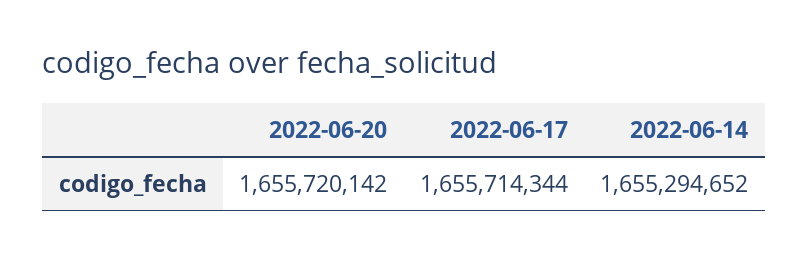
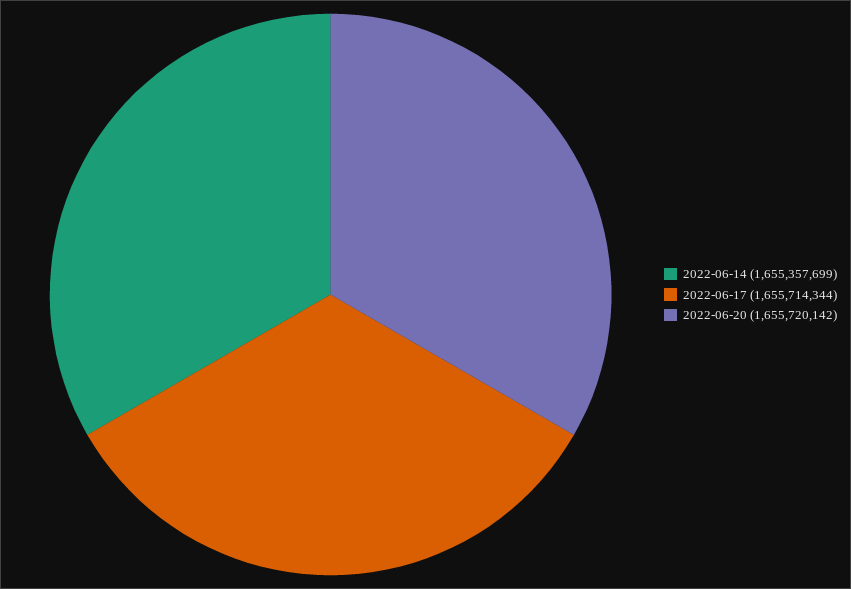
2022-06-14: 1655294652 -> 1655357699

